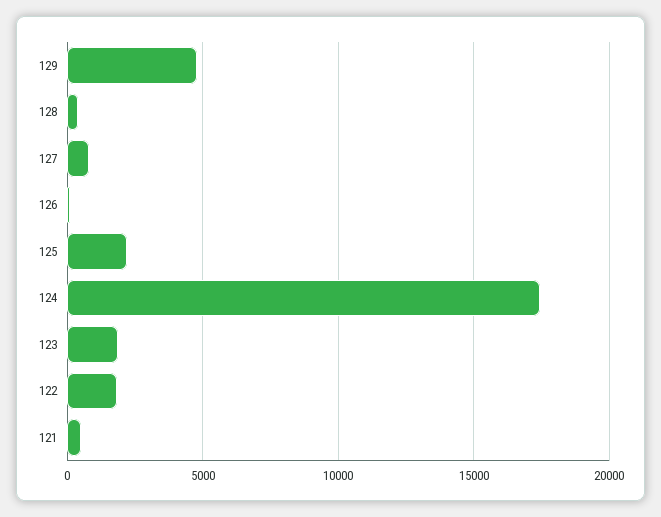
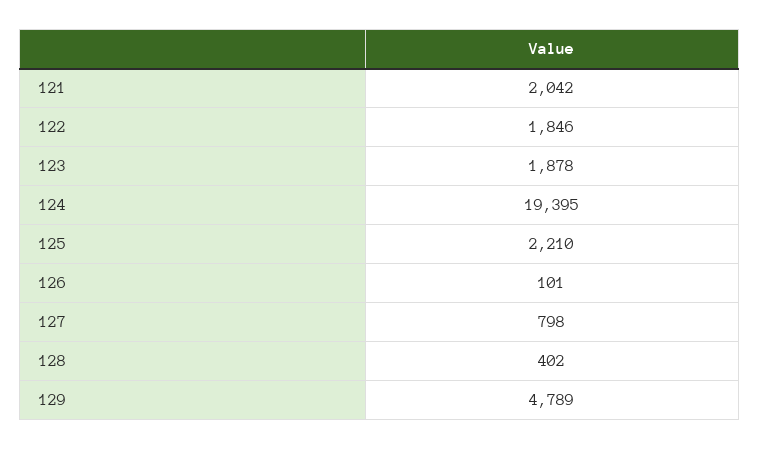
124: 17500 -> 19395
121: 500 -> 2042

